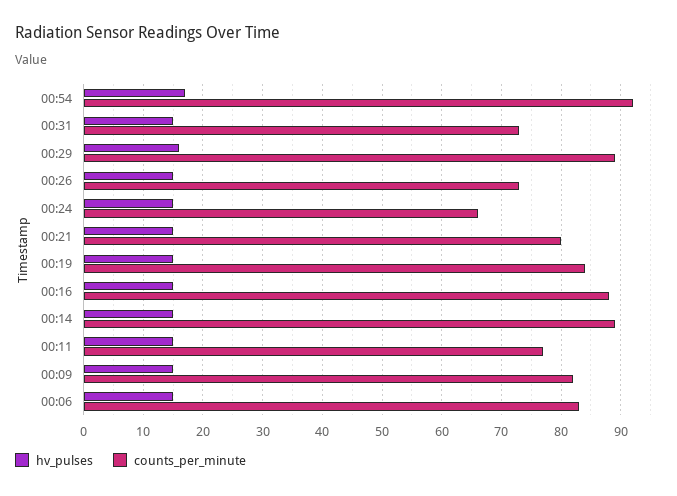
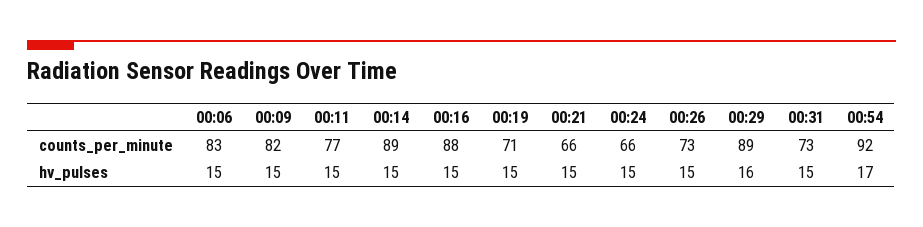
counts_per_minute, 00:21: 80 -> 66
counts_per_minute, 00:19: 85 -> 71

